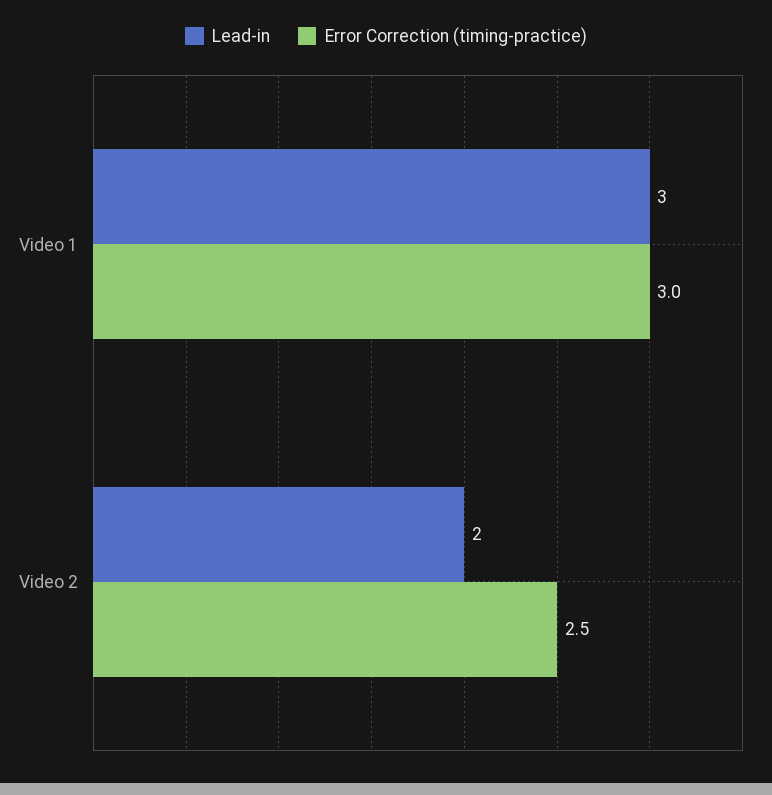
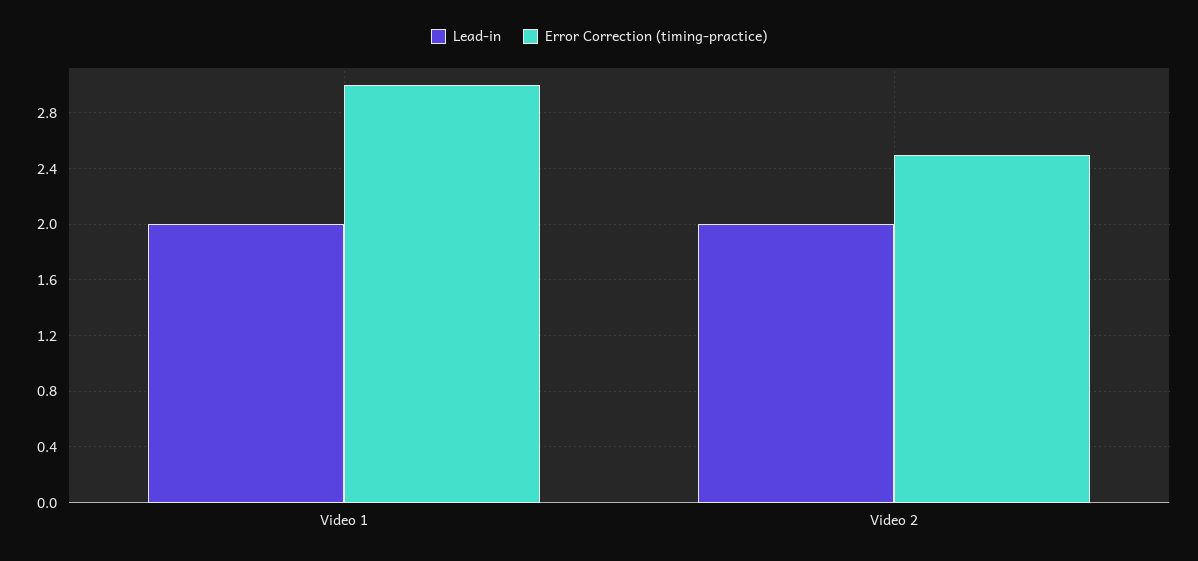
Lead-in, Video 1: 3 -> 2

